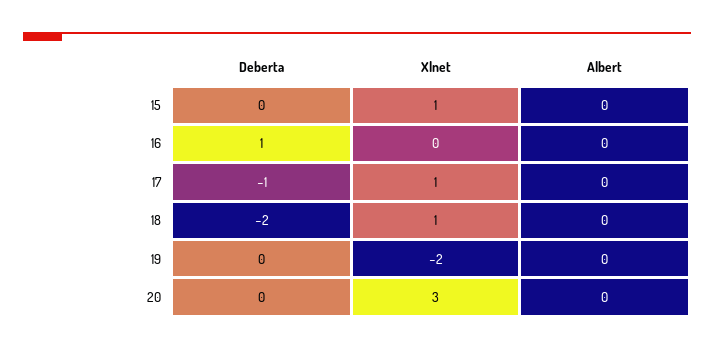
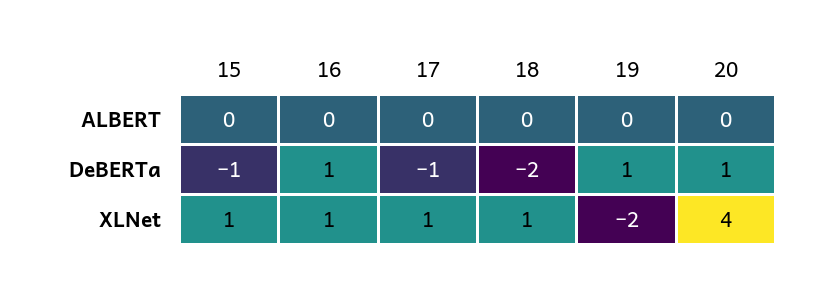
Deberta, 15: 0 -> -1
Xlnet, 16: 0 -> 1
Deberta, 19: 0 -> 1
Deberta, 20: 0 -> 1
Xlnet, 20: 3 -> 4

